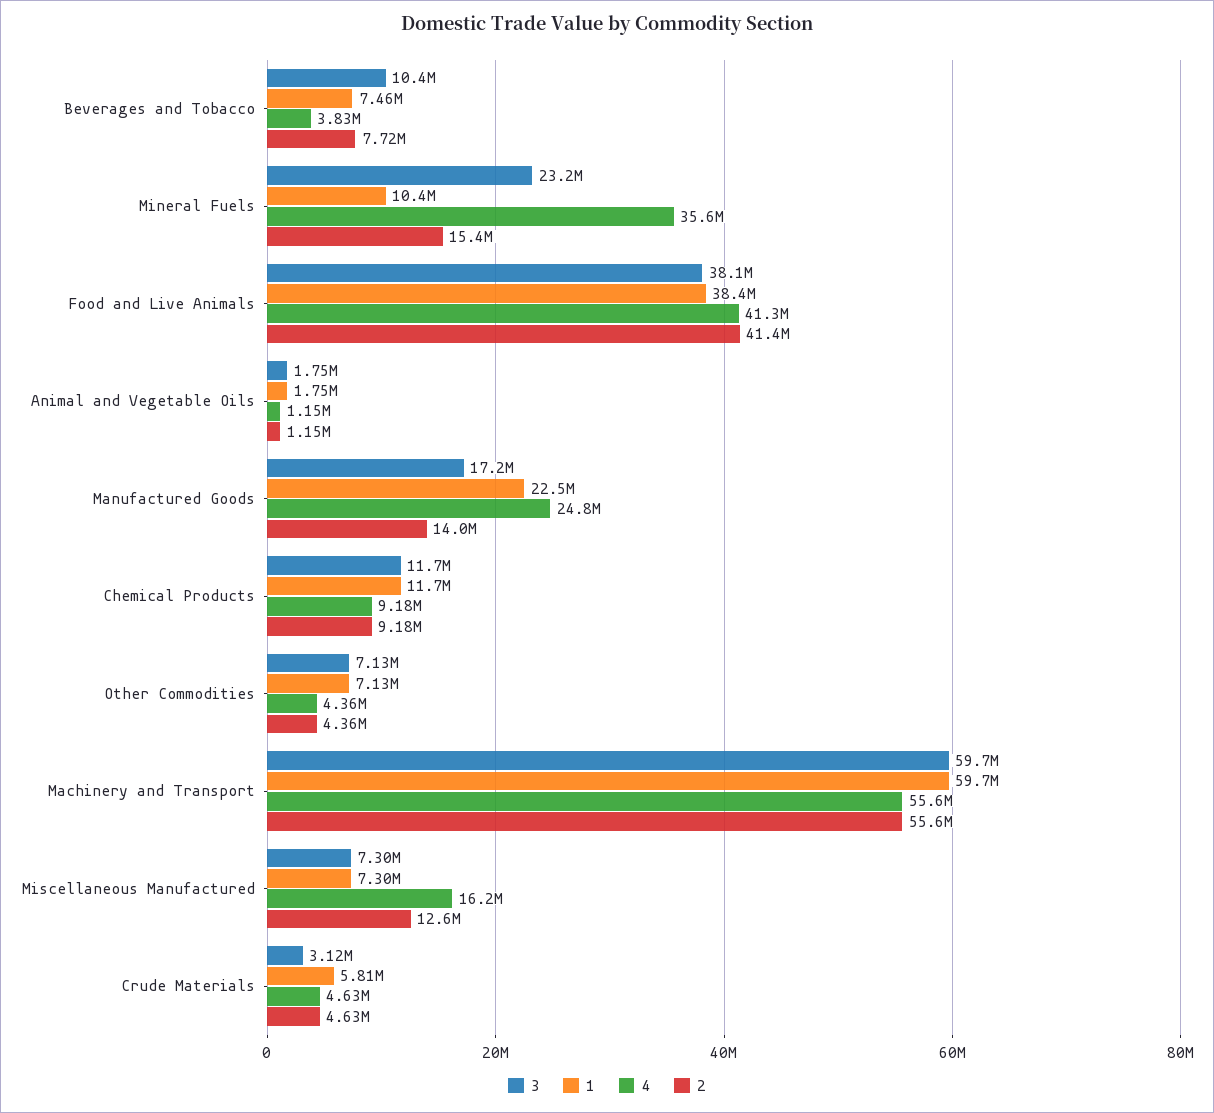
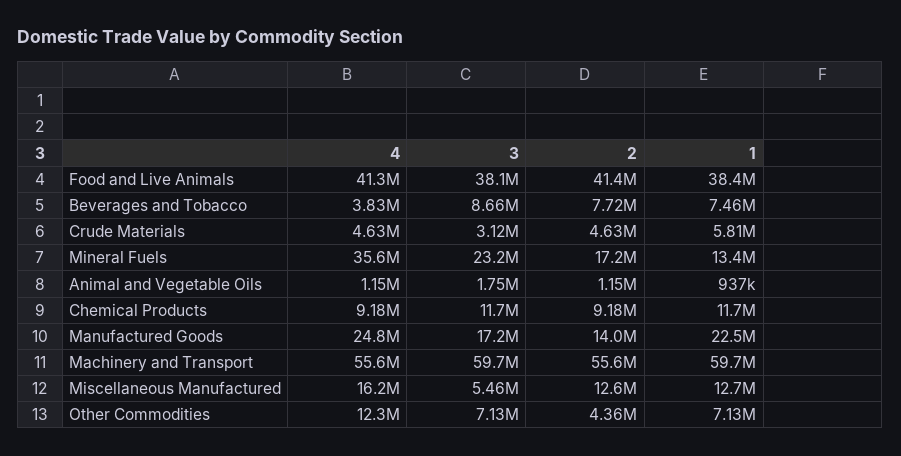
3, Beverages and Tobacco: 10400000 -> 8660000
1, Mineral Fuels: 10400000 -> 13400000
2, Mineral Fuels: 15400000 -> 17200000
1, Animal and Vegetable Oils: 1750000 -> 937000
4, Other Commodities: 4360000 -> 12300000
3, Miscellaneous Manufactured: 7300000 -> 5460000
1, Miscellaneous Manufactured: 7300000 -> 12700000

